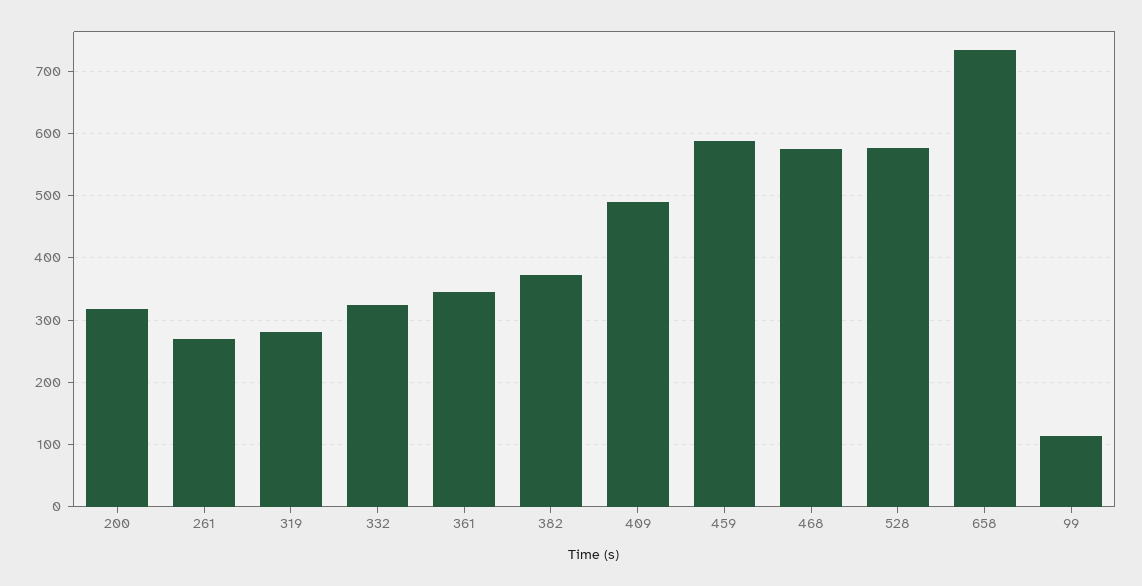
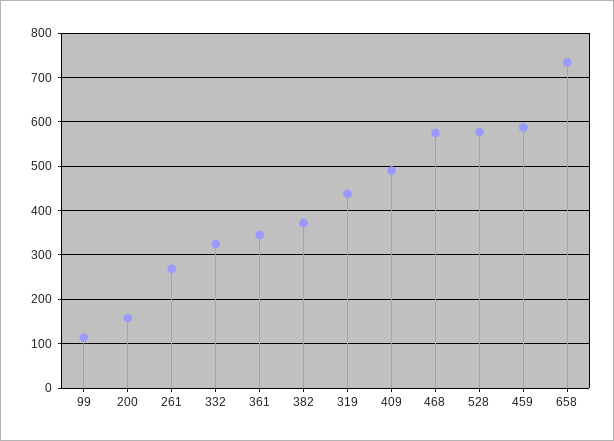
200: 320 -> 160
319: 280 -> 440

